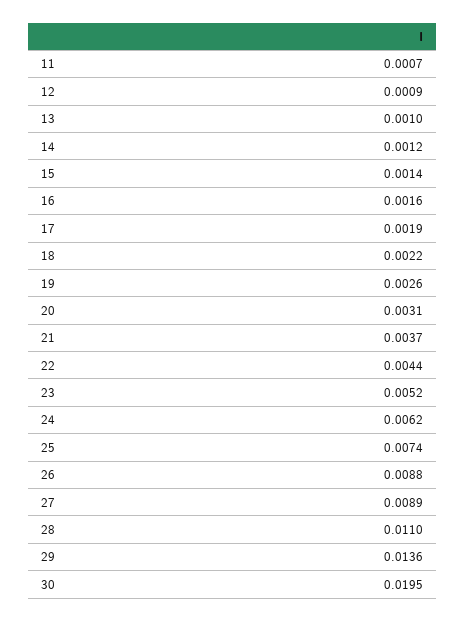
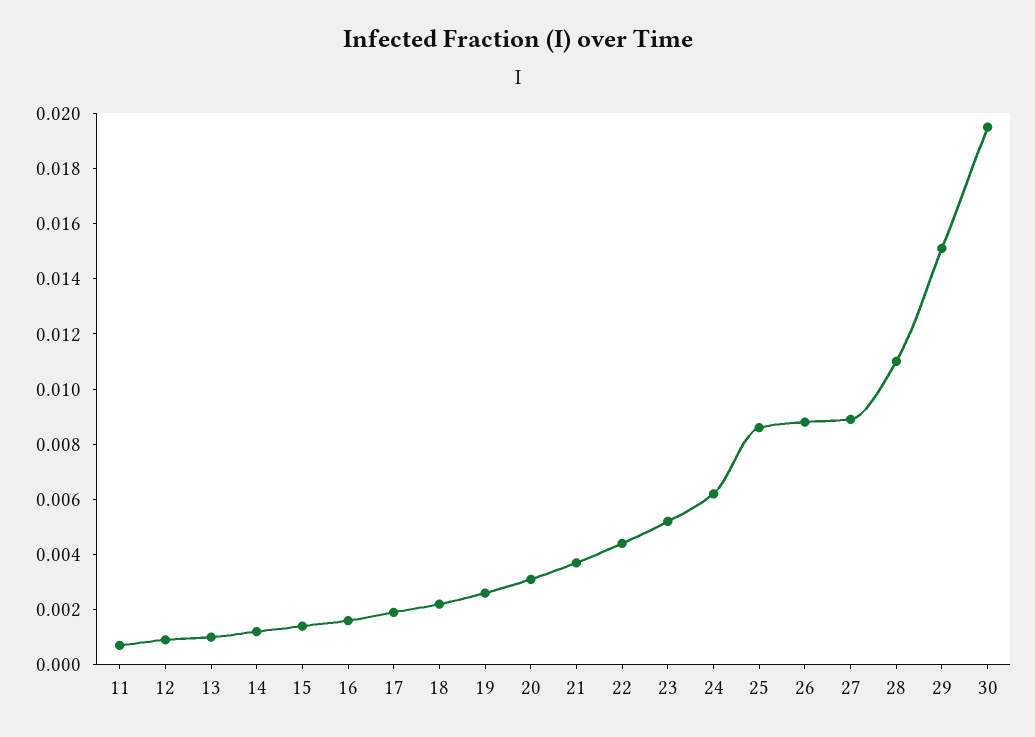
25: 0.0074 -> 0.0085
29: 0.0136 -> 0.015

